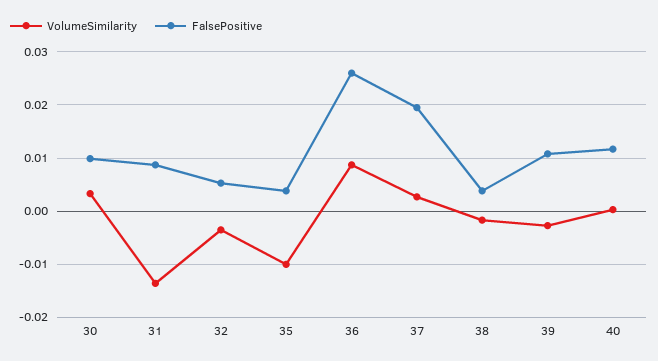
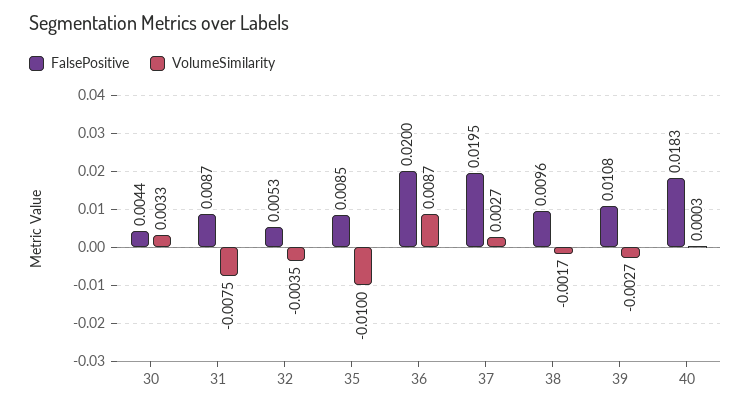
FalsePositive, 30: 0.01 -> 0.0044
VolumeSimilarity, 31: -0.014 -> -0.0075
FalsePositive, 35: 0.004 -> 0.0085
FalsePositive, 36: 0.026 -> 0.02
FalsePositive, 38: 0.004 -> 0.0096
FalsePositive, 40: 0.012 -> 0.0183

